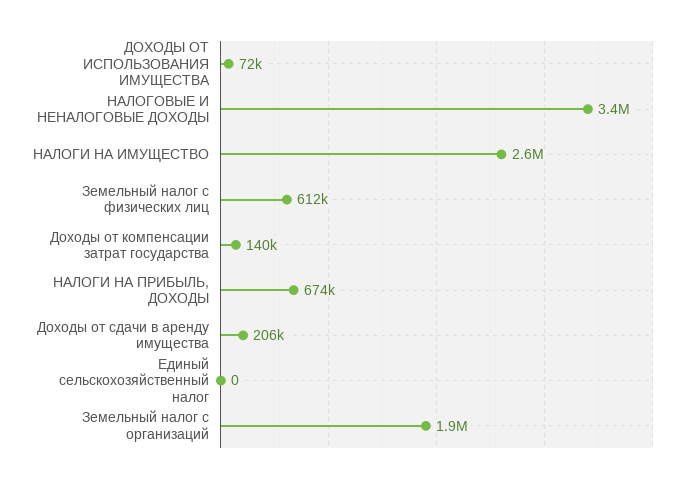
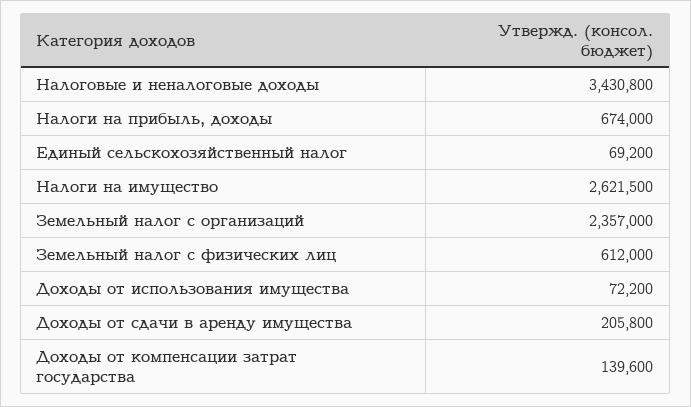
Единый сельскохозяйственный налог: 0 -> 69200
Земельный налог с организаций: 1900000 -> 2357000

